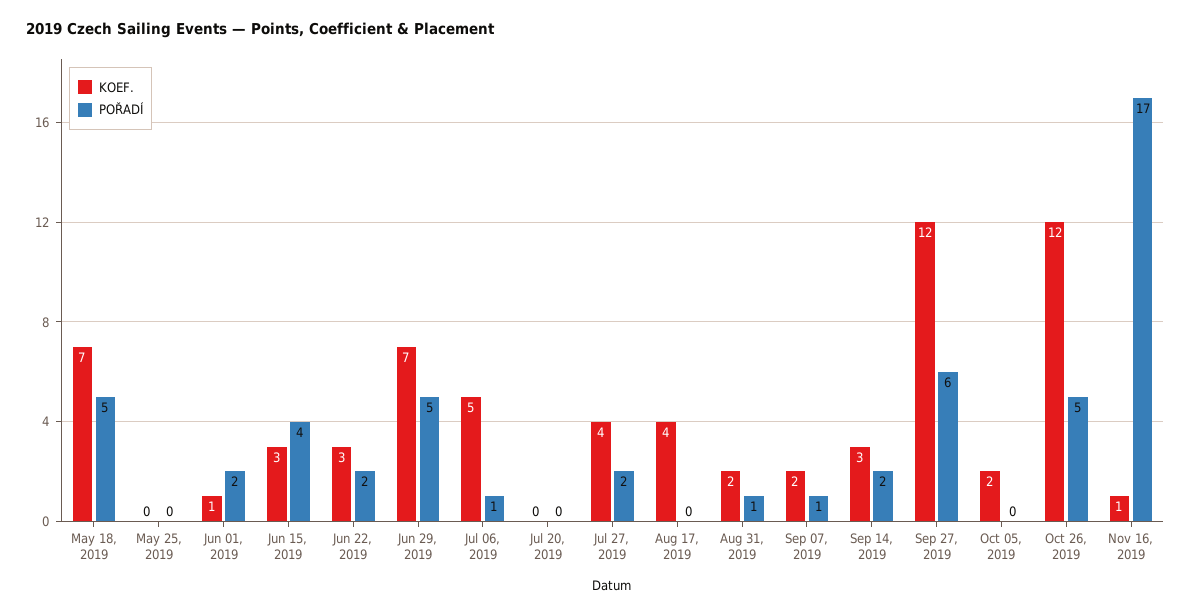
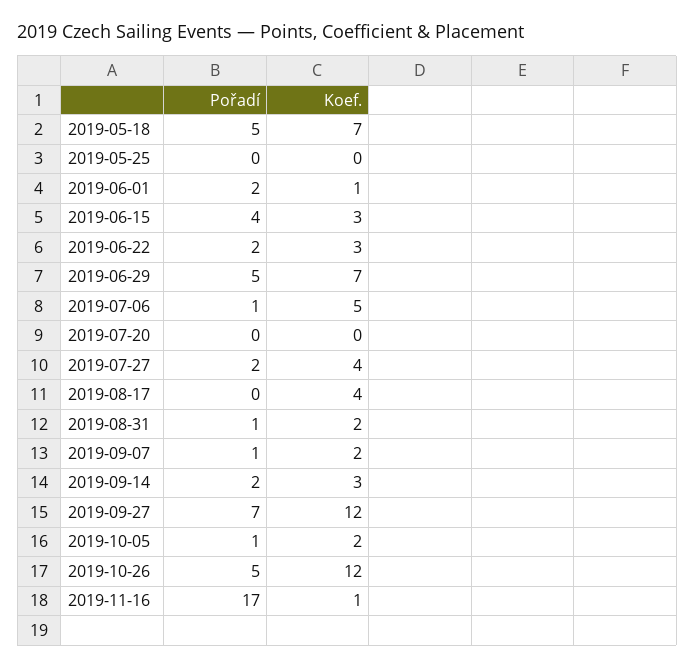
POŘADÍ, Sep 27, 2019: 6 -> 7
POŘADÍ, Oct 05, 2019: 0 -> 1

